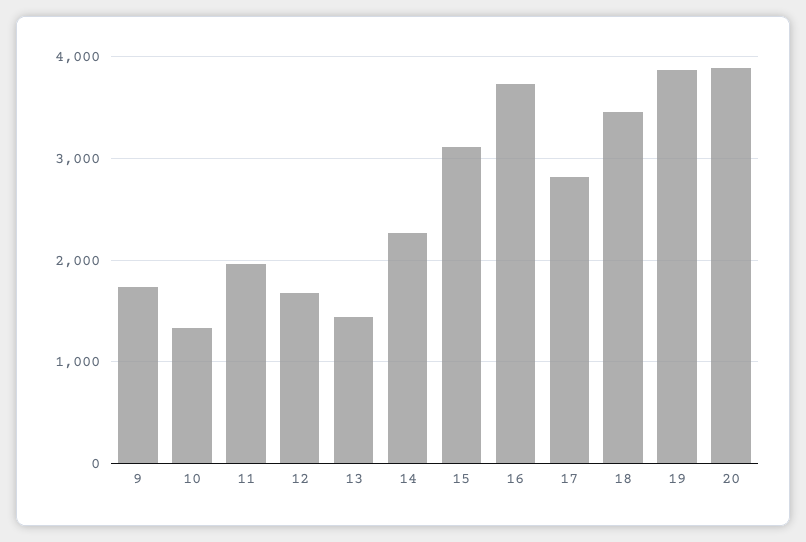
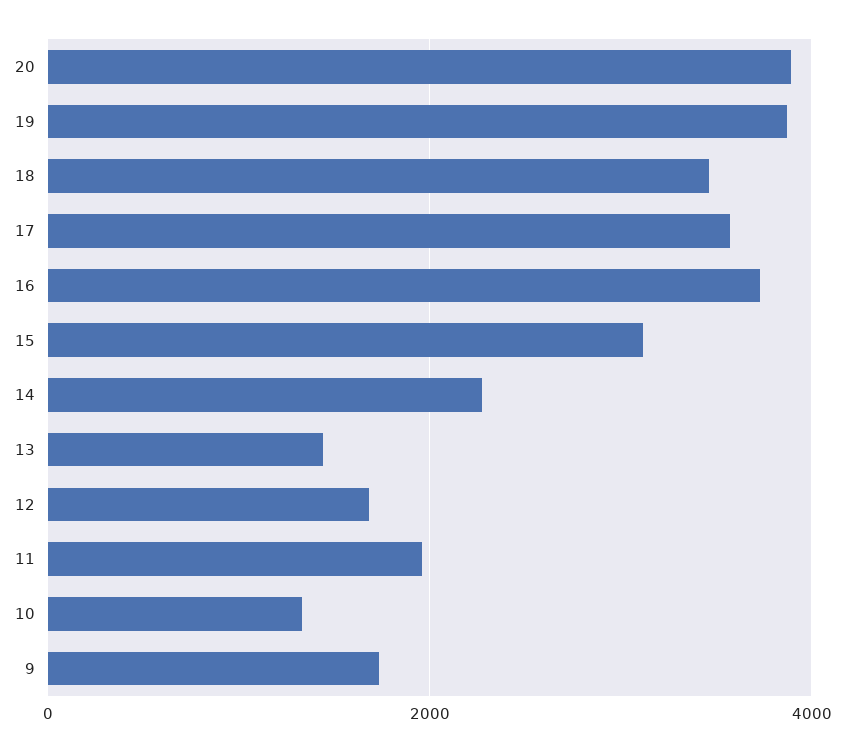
17: 2800 -> 3600

